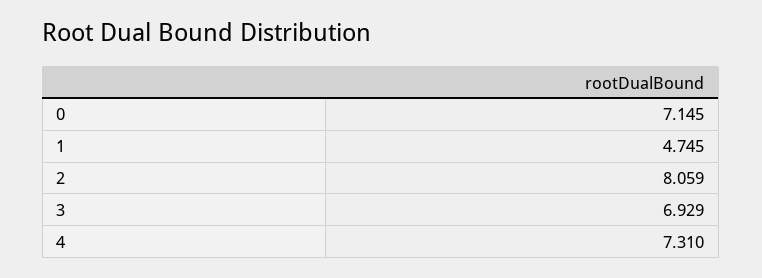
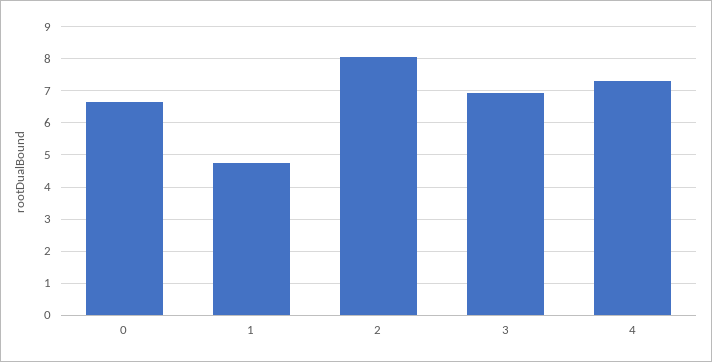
0: 7.145 -> 6.6

